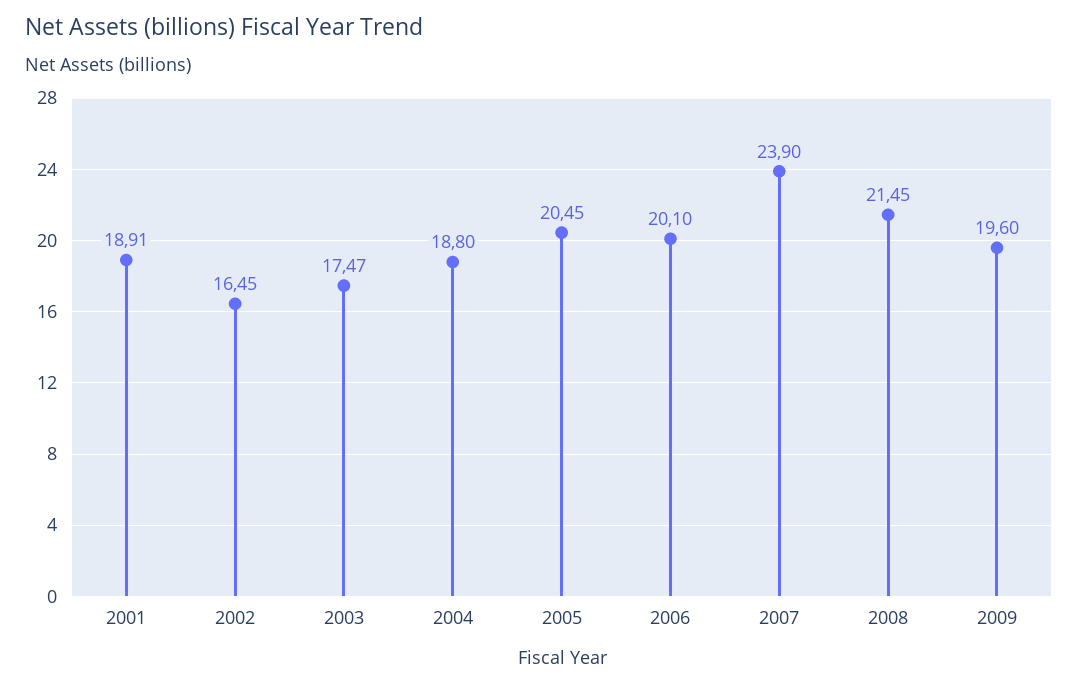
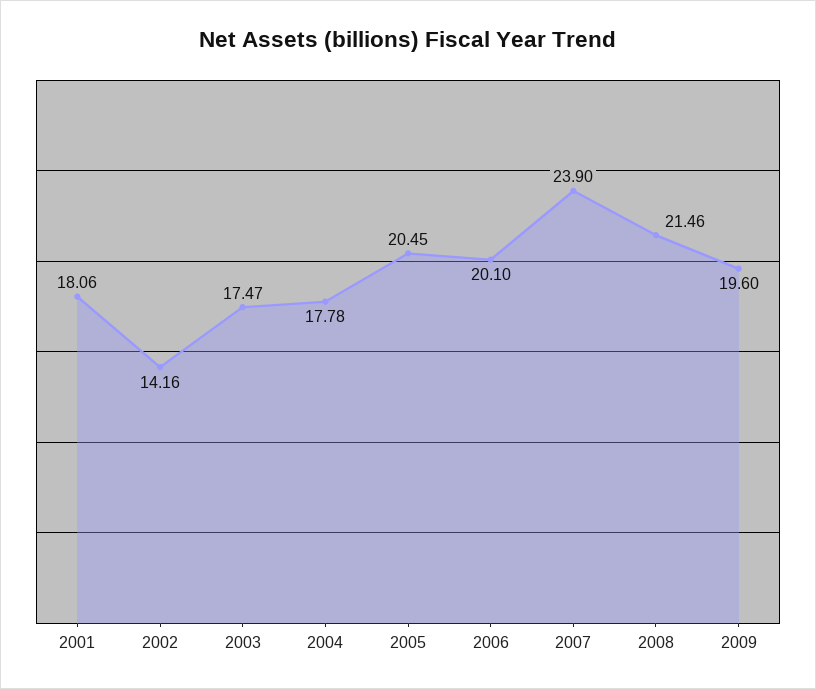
2001: 18.91 -> 18.06
2002: 16.45 -> 14.16
2004: 18.8 -> 17.78
2008: 21.45 -> 21.46

